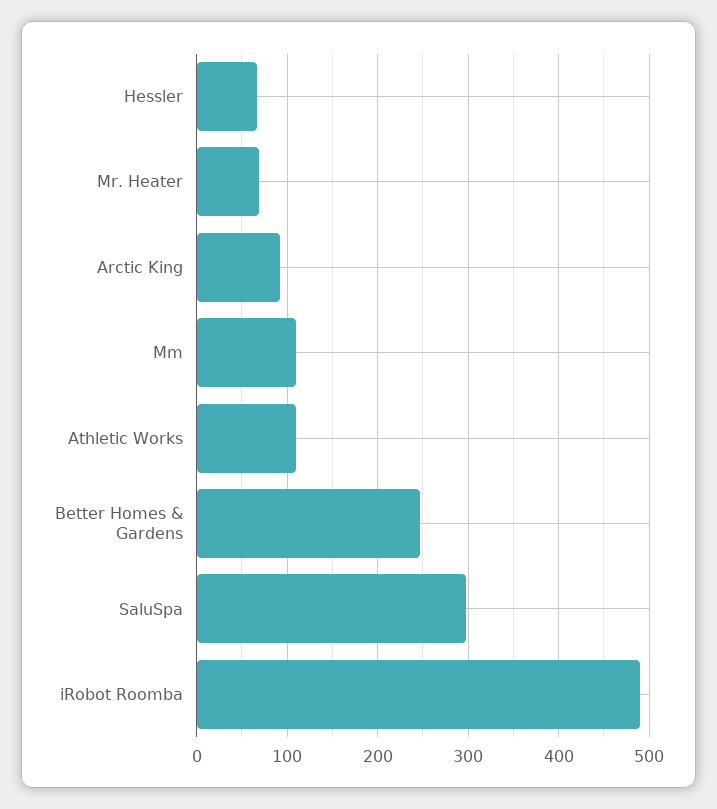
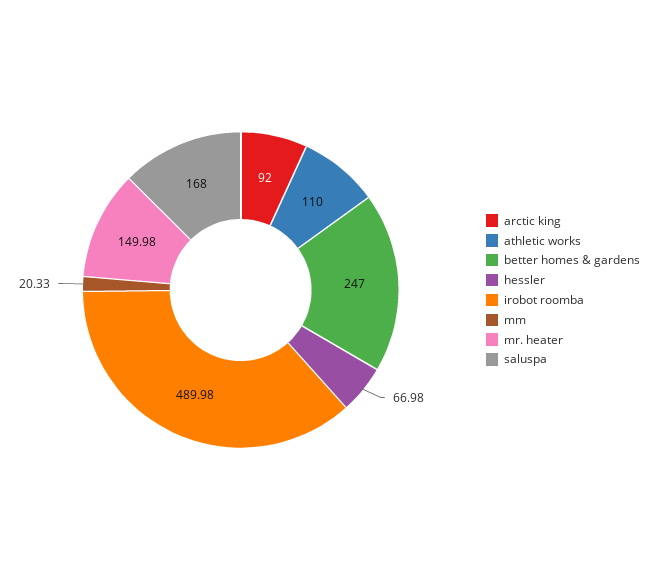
Mr. Heater: 70 -> 149.98
Mm: 110 -> 20.33
SaluSpa: 300 -> 168

